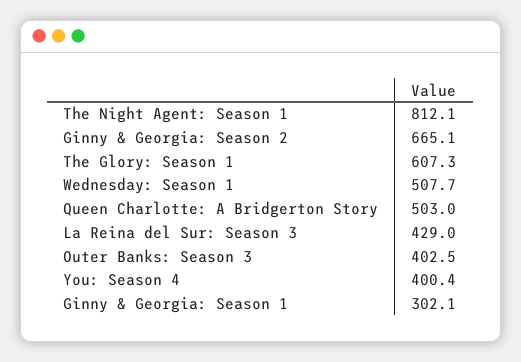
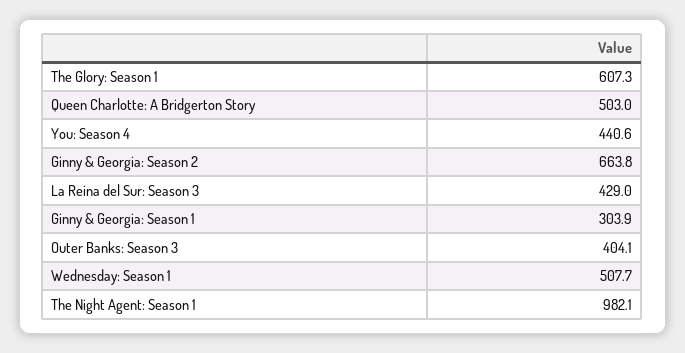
The Night Agent: Season 1: 812.1 -> 982.1
Ginny & Georgia: Season 2: 665.1 -> 663.8
Outer Banks: Season 3: 402.5 -> 404.1
You: Season 4: 400.4 -> 440.6
Ginny & Georgia: Season 1: 302.1 -> 303.9

